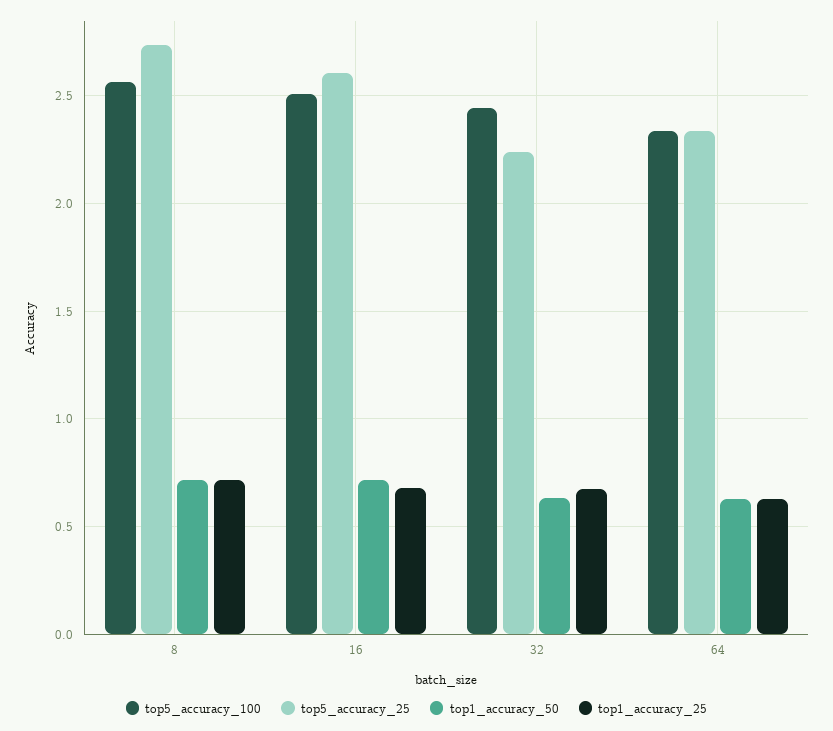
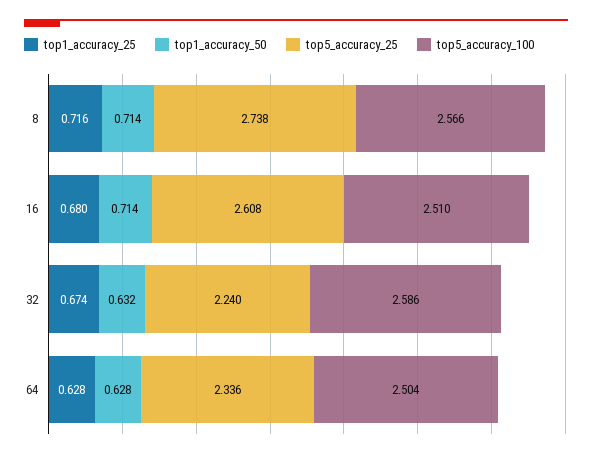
top5_accuracy_100, 32: 2.45 -> 2.586
top5_accuracy_100, 64: 2.35 -> 2.504

